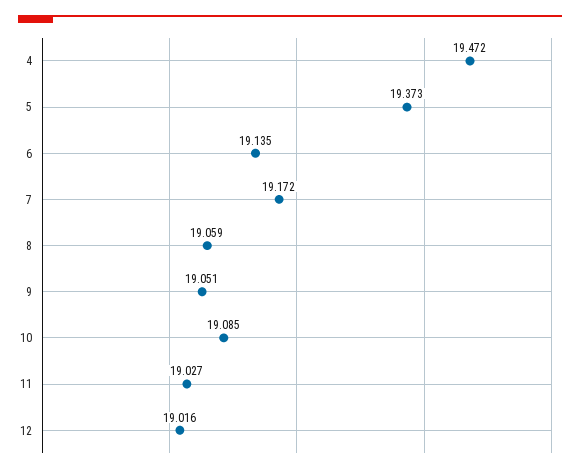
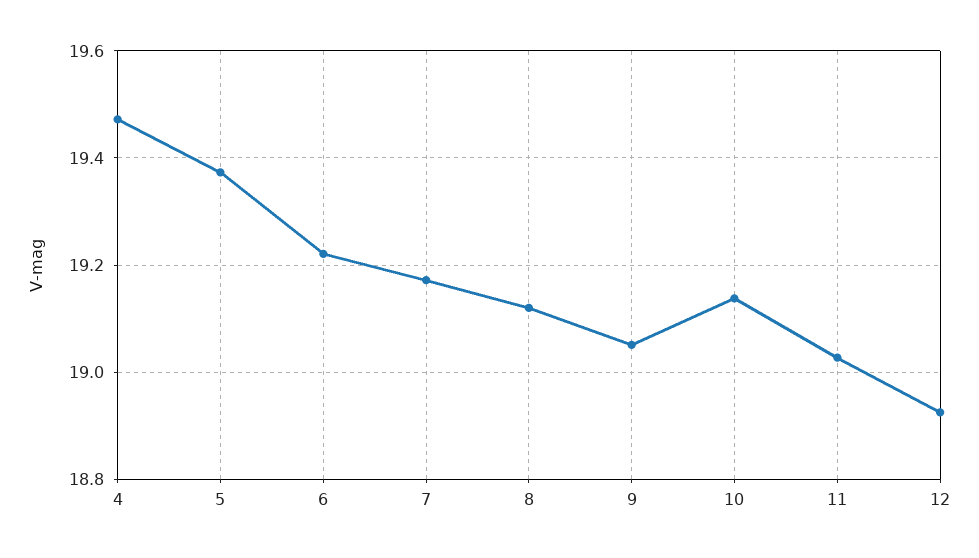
6: 19.135 -> 19.22
8: 19.059 -> 19.12
10: 19.085 -> 19.14
12: 19.016 -> 18.92

